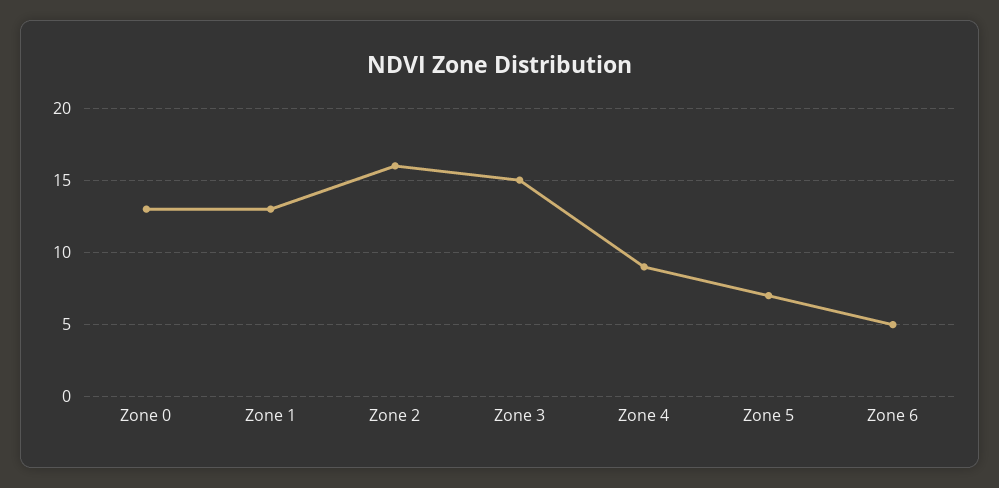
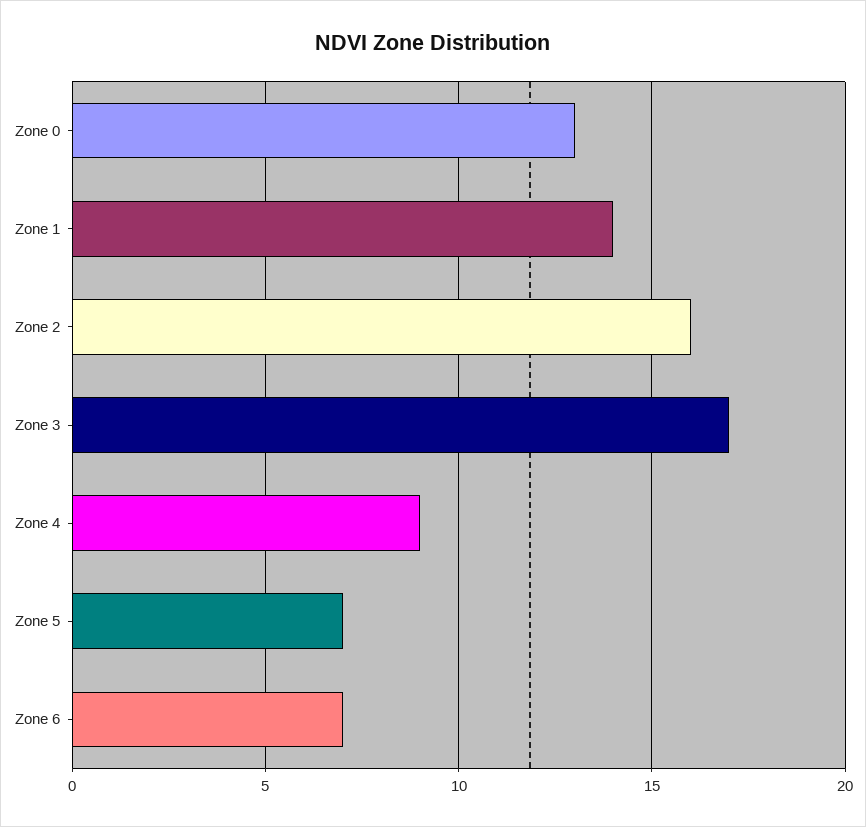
Zone 1: 13 -> 14
Zone 3: 15 -> 17
Zone 6: 5 -> 7

